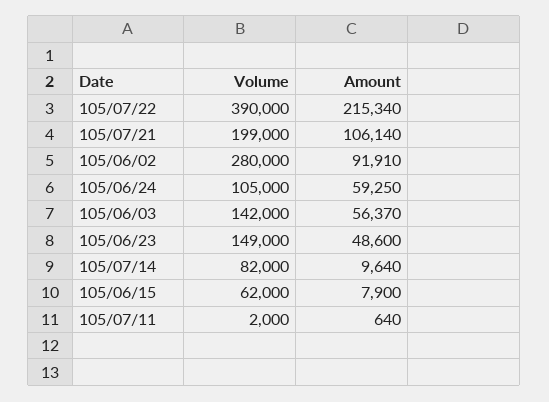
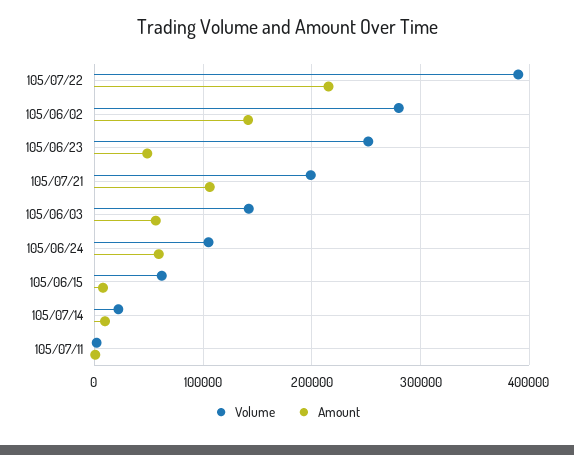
Amount, 105/06/02: 91910 -> 140000
Volume, 105/06/23: 149000 -> 250000
Volume, 105/07/14: 82000 -> 20000

